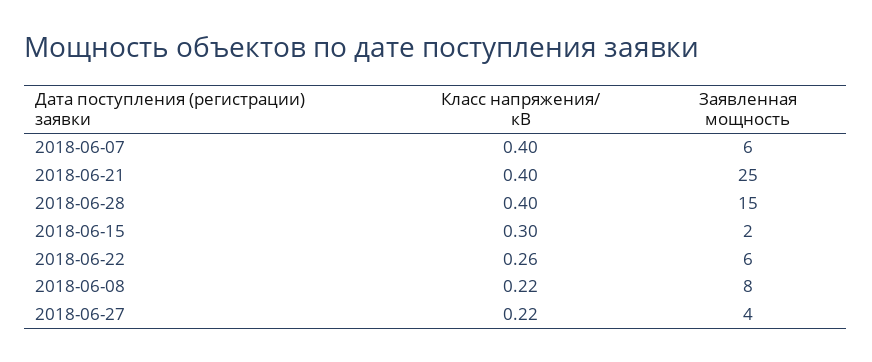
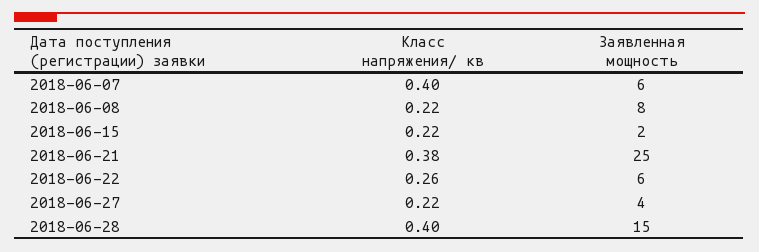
Класс напряжения/ кВ, 2018-06-21: 0.4 -> 0.38
Класс напряжения/ кВ, 2018-06-15: 0.3 -> 0.22

